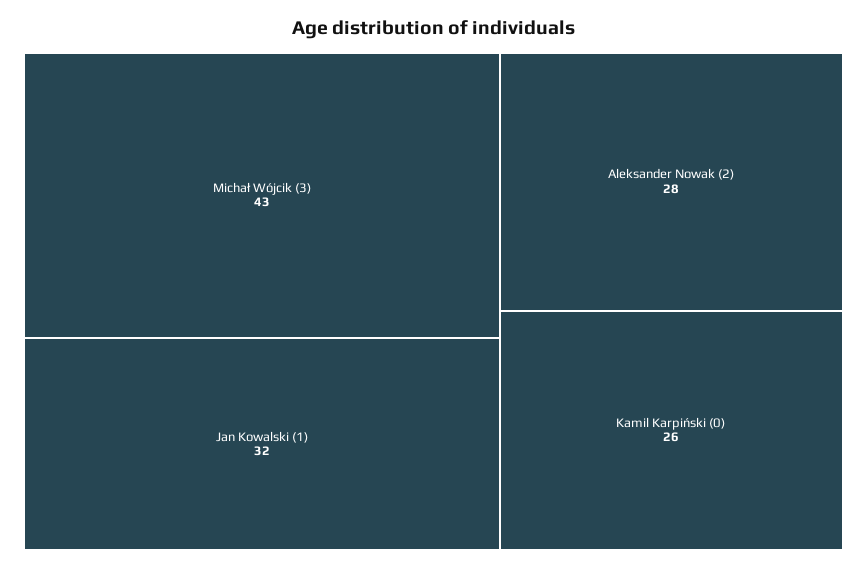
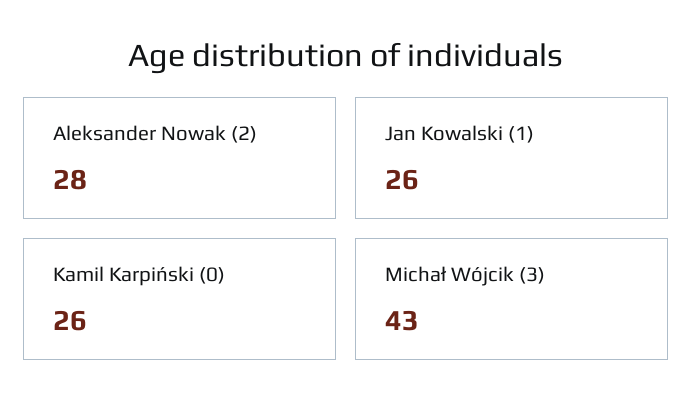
Jan Kowalski (1): 32 -> 26

